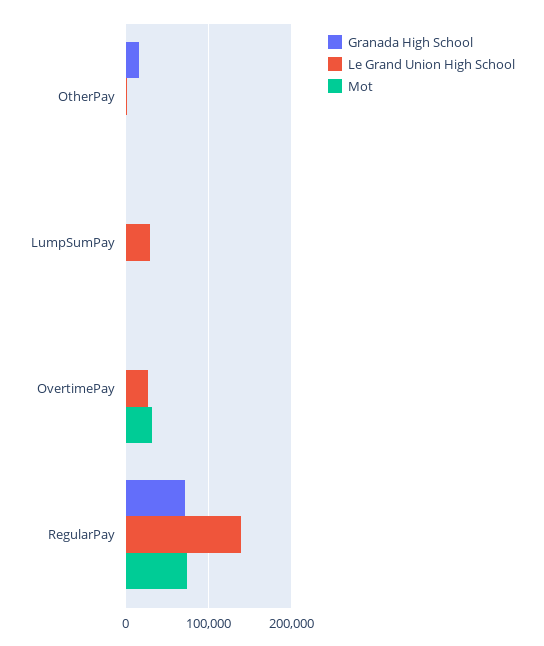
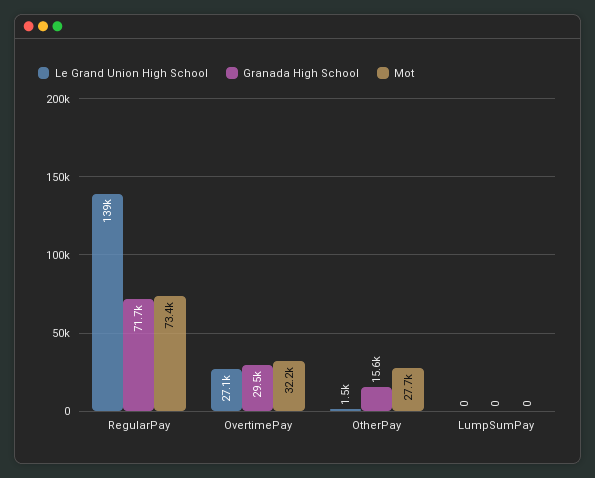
Mot, OtherPay: 0 -> 27700
Le Grand Union High School, LumpSumPay: 30000 -> 0
Granada High School, OvertimePay: 0 -> 29500

